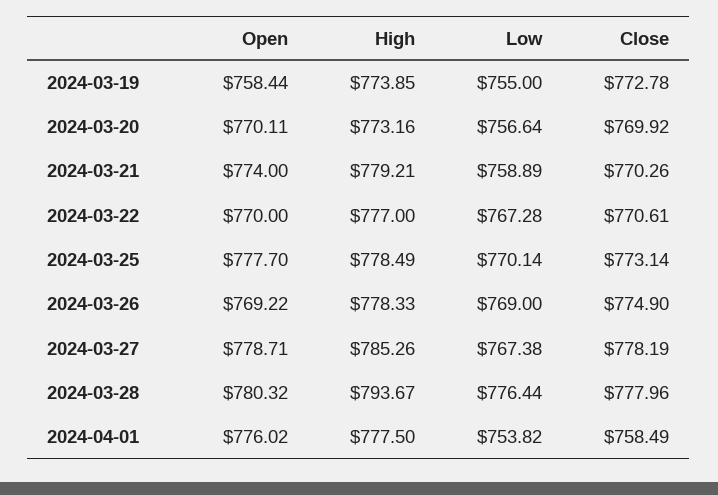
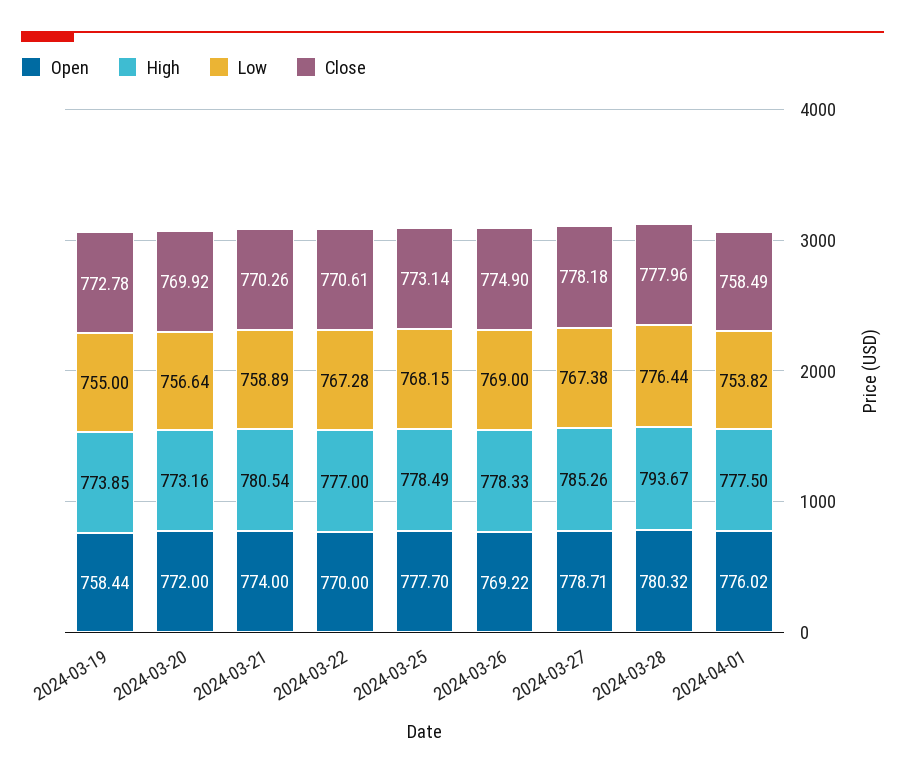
Open, 2024-03-20: 770.11 -> 772
High, 2024-03-21: 779.21 -> 780.54
Low, 2024-03-25: 770.14 -> 768.15
Close, 2024-03-27: 778.19 -> 778.18

